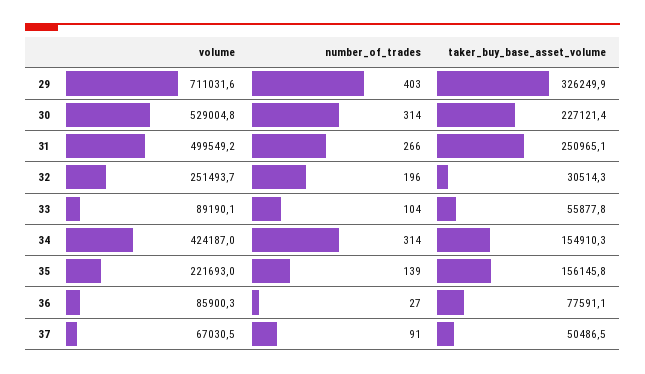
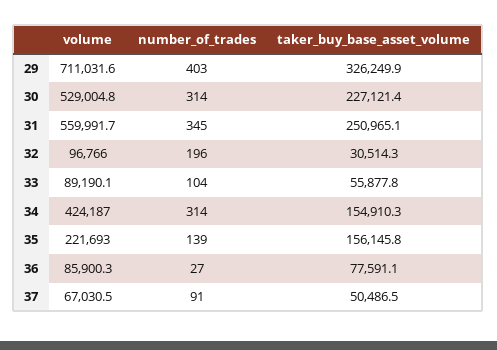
volume, 31: 499549.2 -> 559991.7
number_of_trades, 31: 266 -> 345
volume, 32: 251493.7 -> 96766

